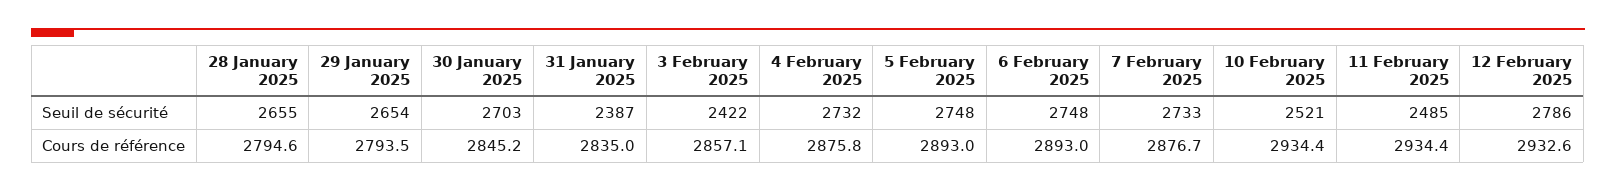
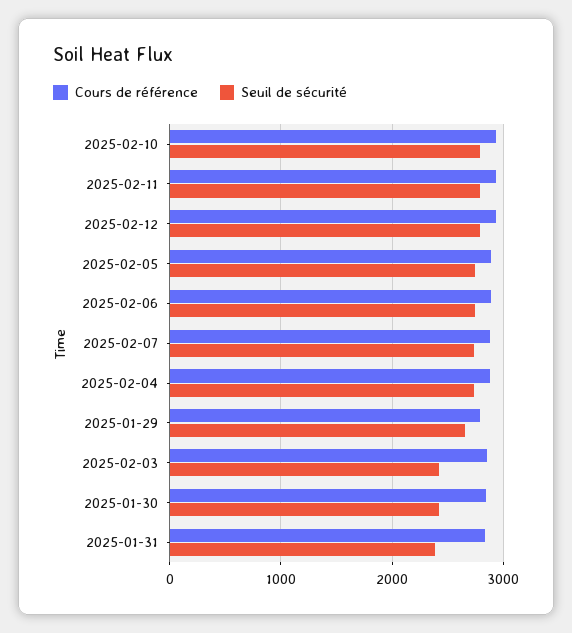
Seuil de sécurité, 28 January 2025: 2655 -> none
Seuil de sécurité, 30 January 2025: 2703 -> 2400
Seuil de sécurité, 10 February 2025: 2521 -> 2800
Seuil de sécurité, 11 February 2025: 2485 -> 2800
Cours de référence, 28 January 2025: 2794.6 -> none

